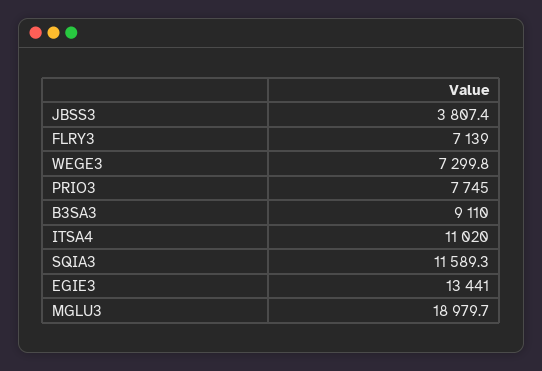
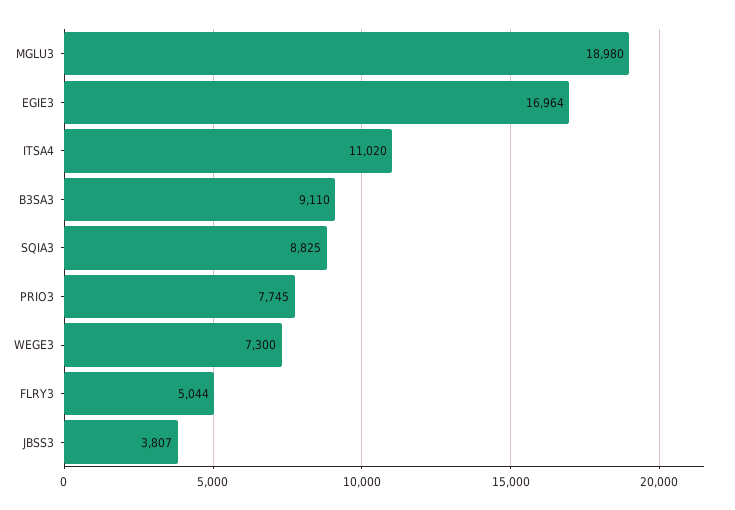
FLRY3: 7139 -> 5044
SQIA3: 11589.3 -> 8825
EGIE3: 13441 -> 16964

